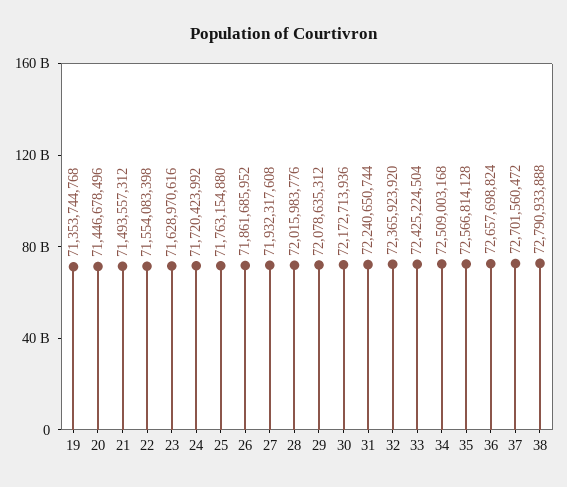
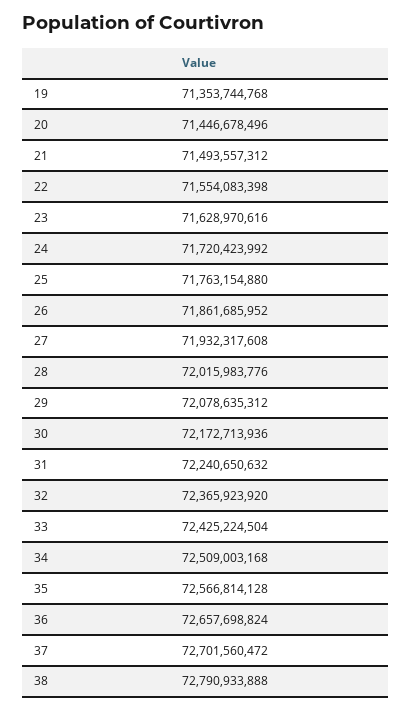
31: 72240650744 -> 72240650632

